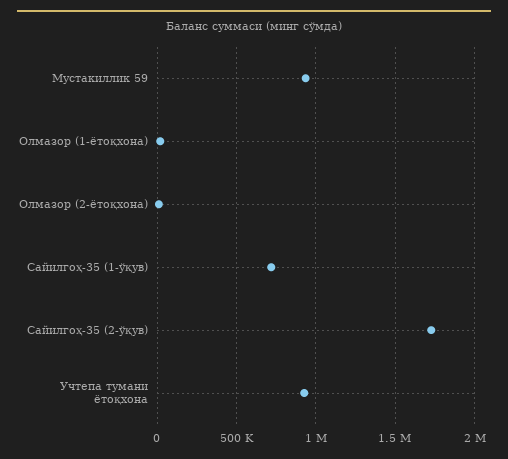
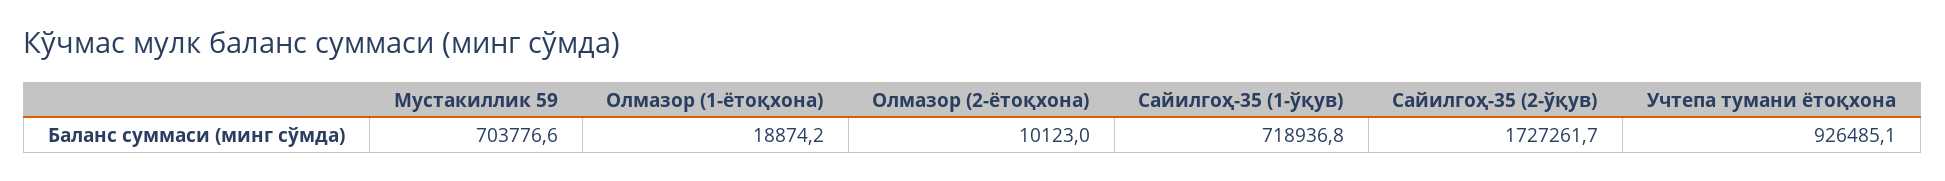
Мустакиллик 59: 950000 -> 703776.6

